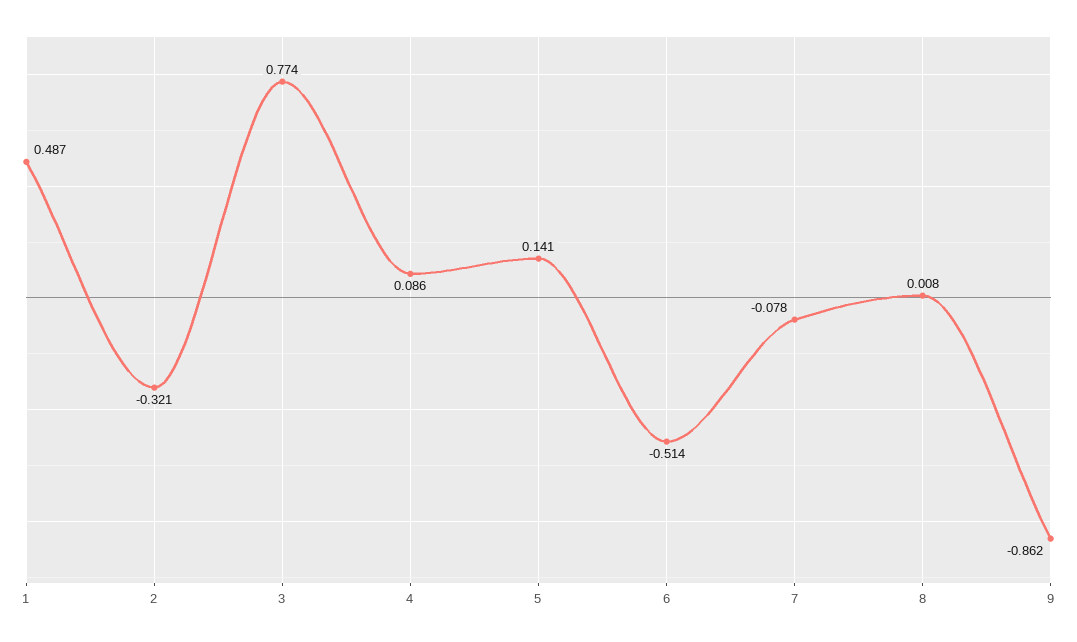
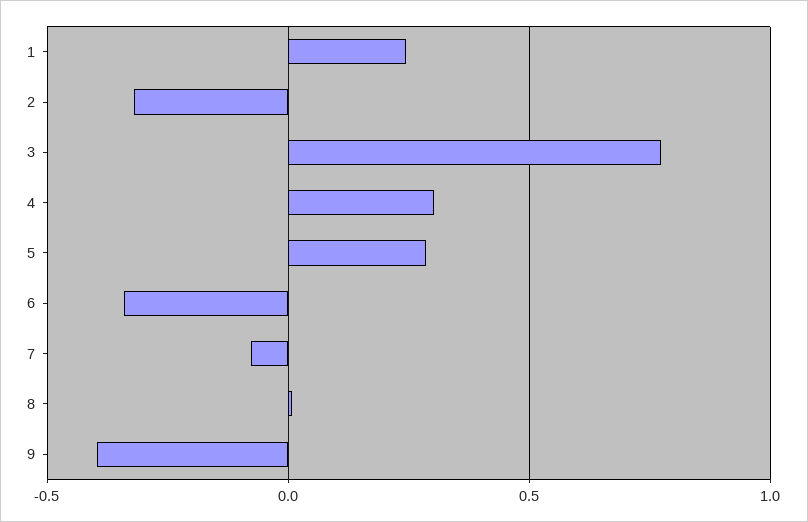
1: 0.487 -> 0.25
4: 0.086 -> 0.3
5: 0.141 -> 0.3
6: -0.514 -> -0.35
9: -0.862 -> -0.4

